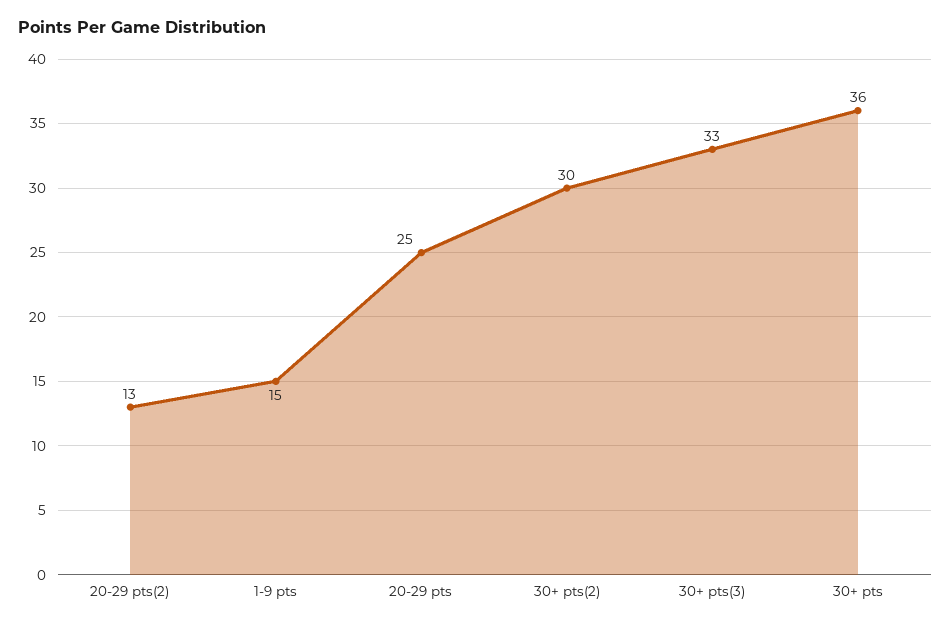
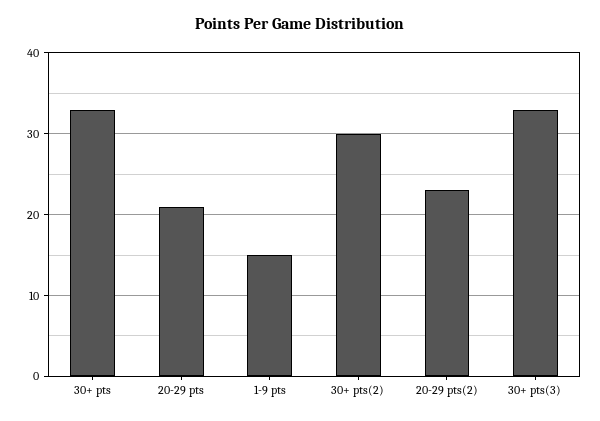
20-29 pts(2): 13 -> 23
20-29 pts: 25 -> 21
30+ pts: 36 -> 33

